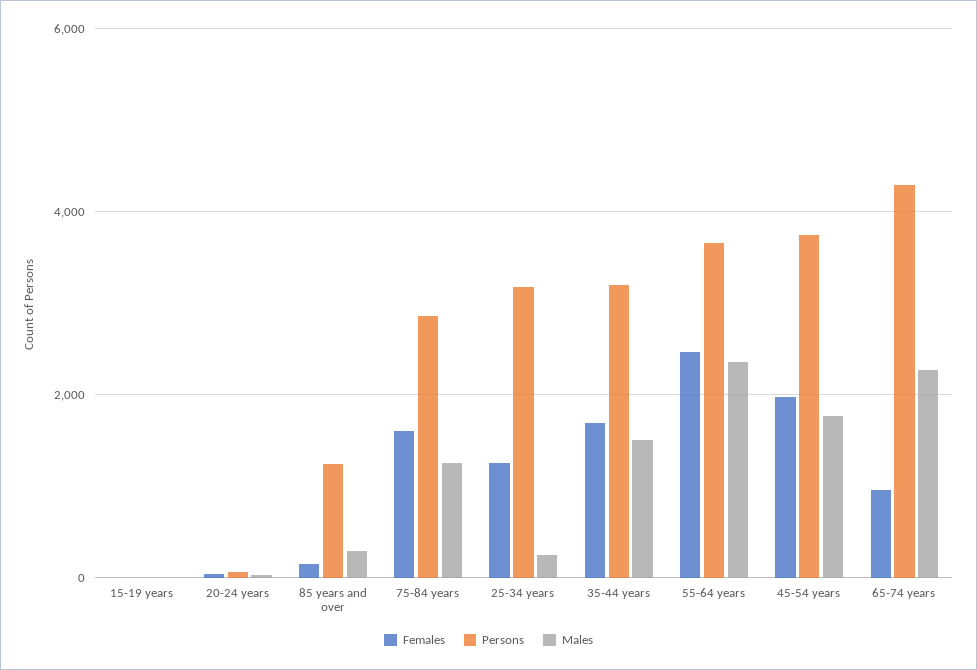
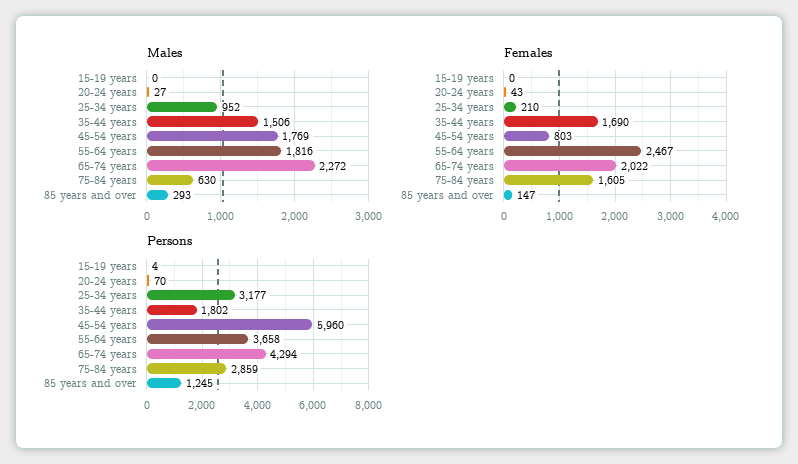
Males, 75-84 years: 1200 -> 630
Females, 25-34 years: 1200 -> 210
Males, 25-34 years: 200 -> 952
Persons, 35-44 years: 3200 -> 1802
Males, 55-64 years: 2400 -> 1816
Females, 45-54 years: 2000 -> 803
Persons, 45-54 years: 3800 -> 5960
Females, 65-74 years: 1000 -> 2022

